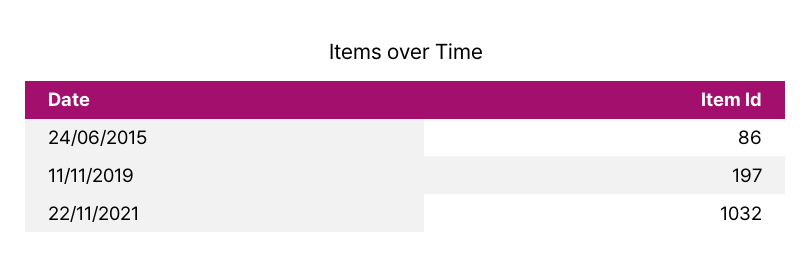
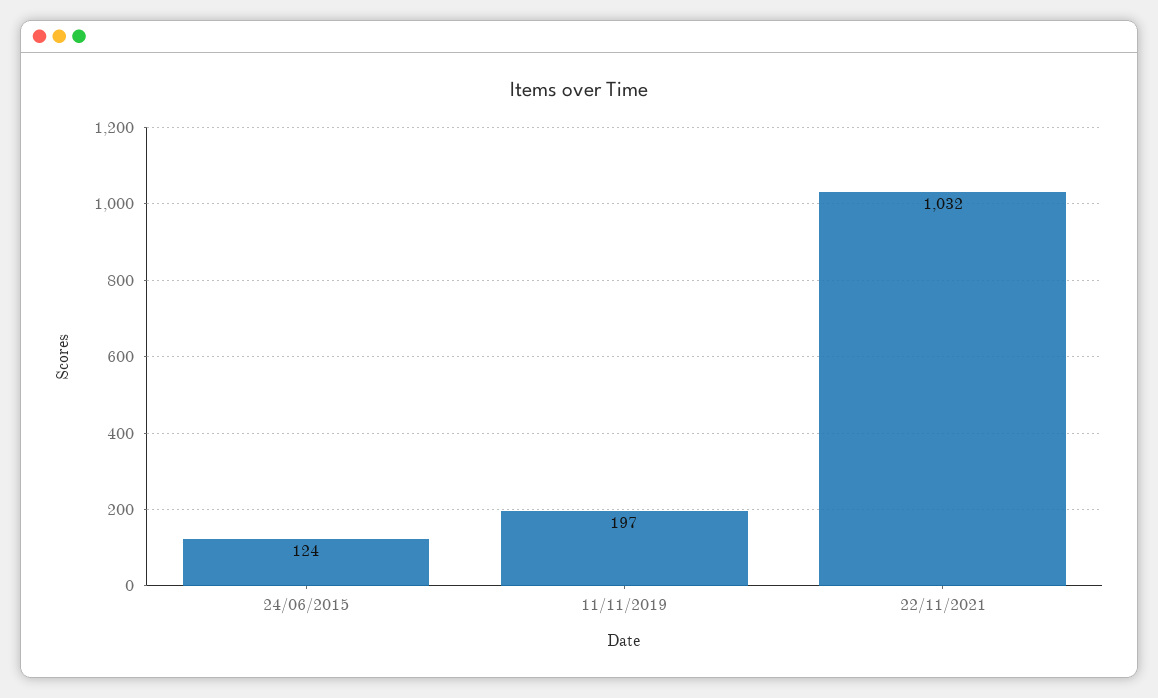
24/06/2015: 86 -> 124

